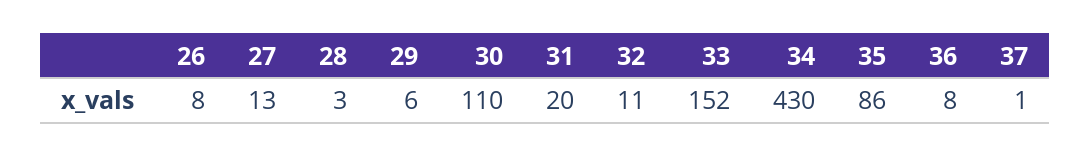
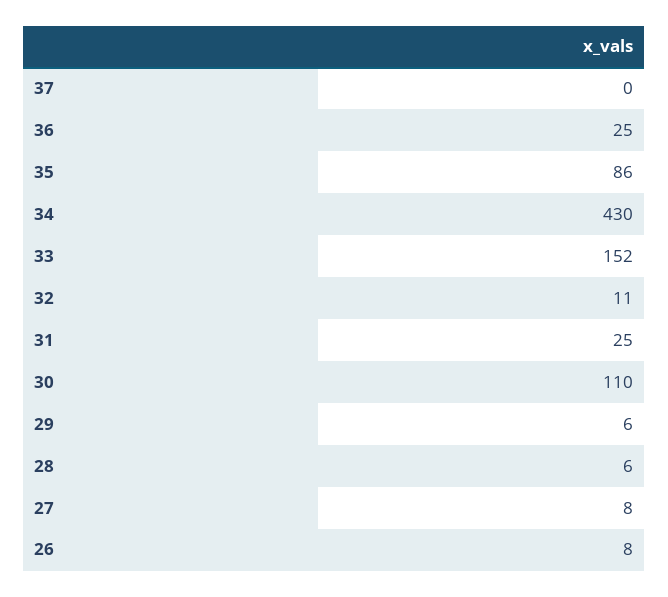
27: 13 -> 8
28: 3 -> 6
31: 20 -> 25
36: 8 -> 25
37: 1 -> 0

